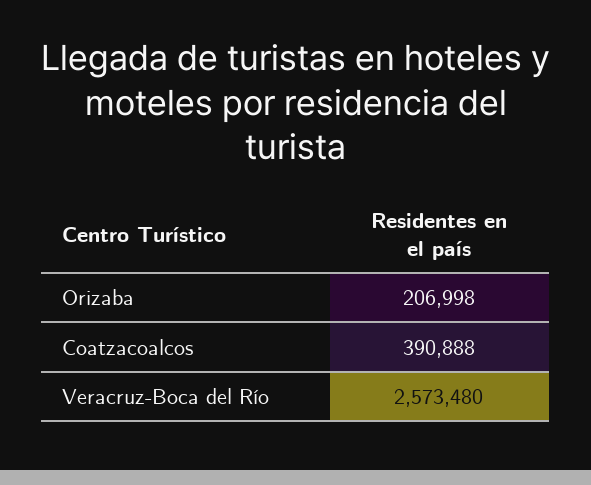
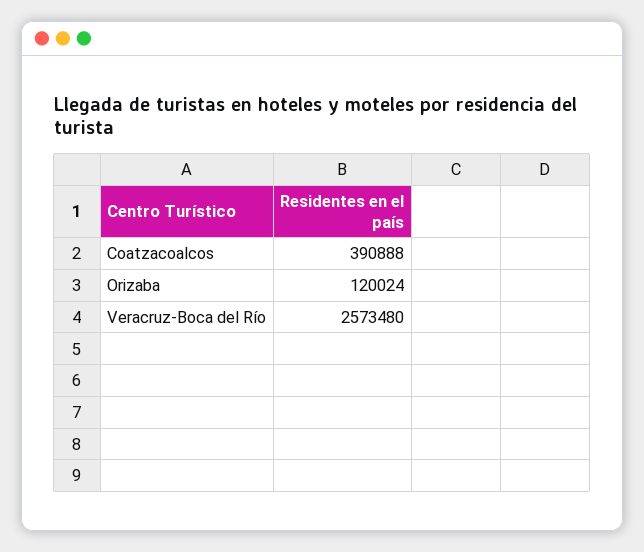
Orizaba: 206998 -> 120024

